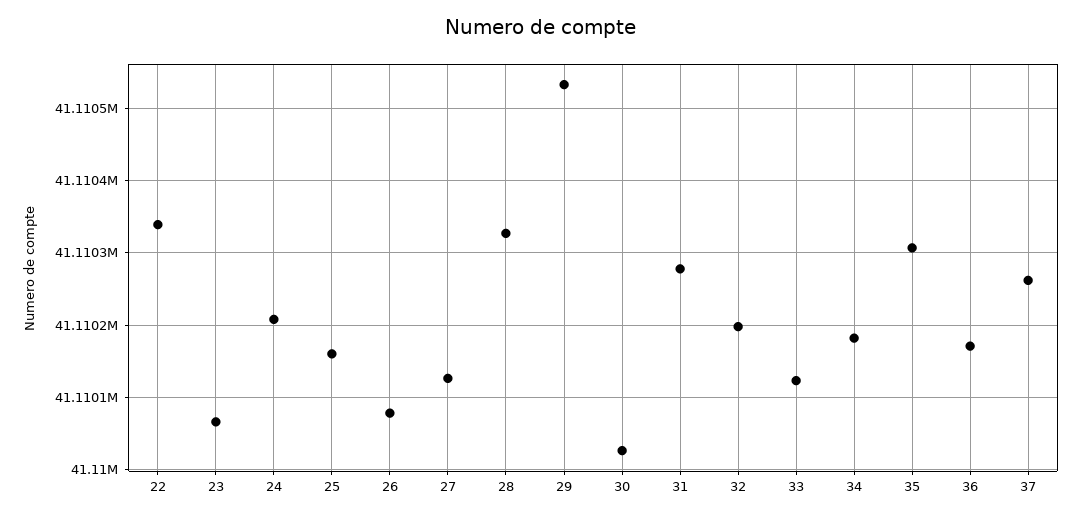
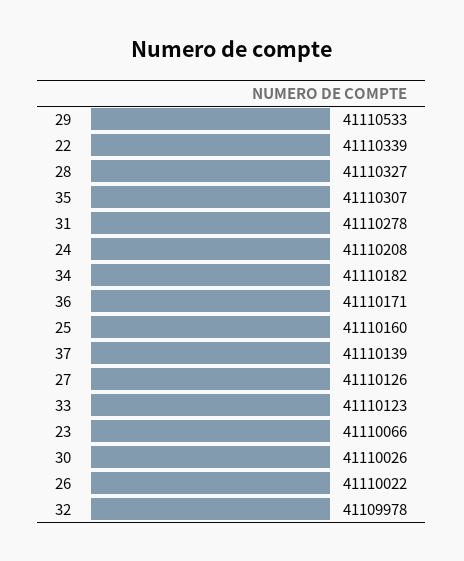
26: 41110080 -> 41110022
32: 41110200 -> 41109978
37: 41110260 -> 41110139

